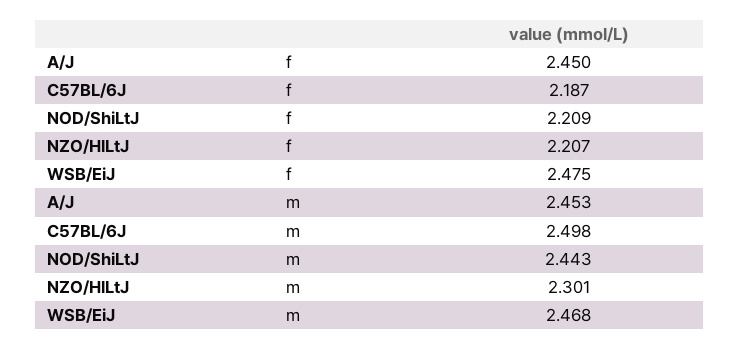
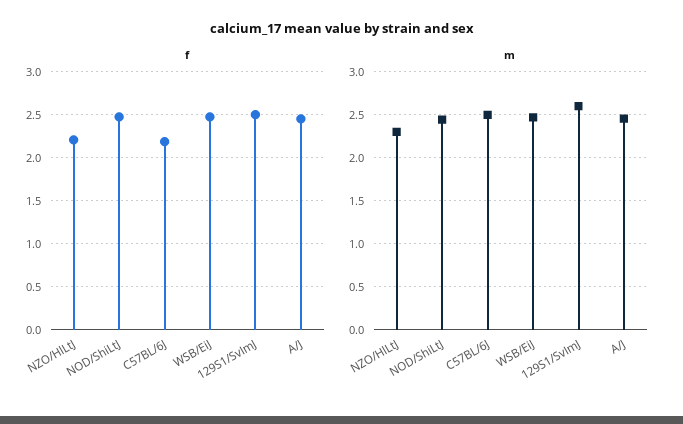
f, NOD/ShiLtJ: 2.209 -> 2.5
f, 129S1/SvImJ: none -> 2.5
m, 129S1/SvImJ: none -> 2.6

